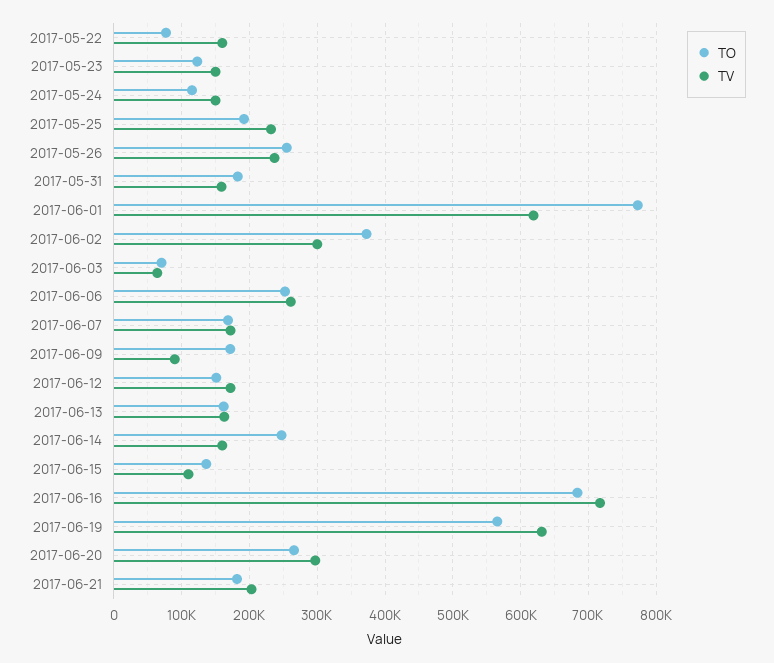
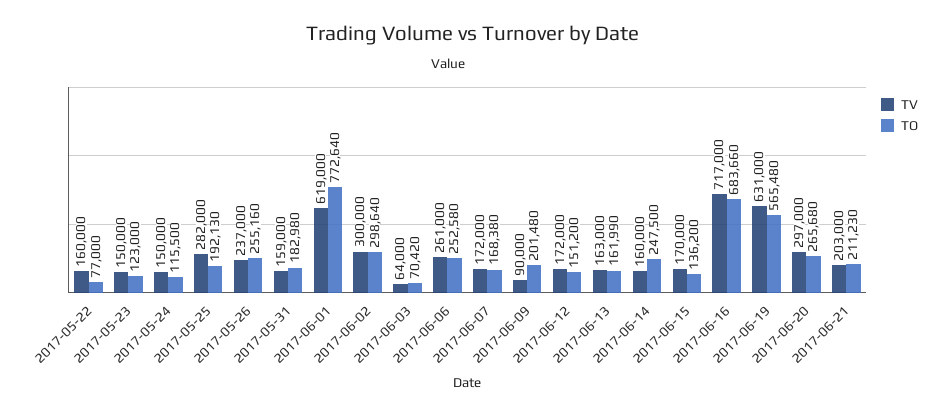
TV, 2017-05-25: 230000 -> 282000
TO, 2017-06-02: 370000 -> 298640
TO, 2017-06-09: 170000 -> 201480
TV, 2017-06-15: 110000 -> 170000
TO, 2017-06-21: 180000 -> 211230

